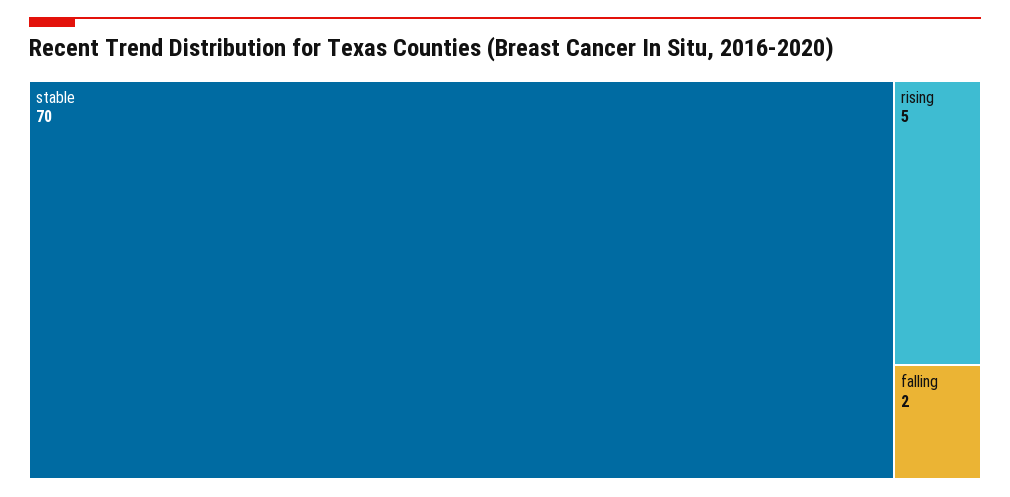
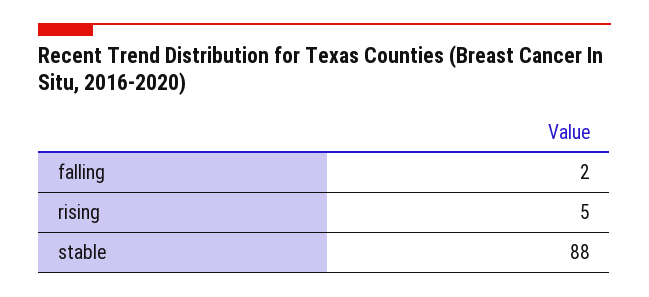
stable: 70 -> 88

